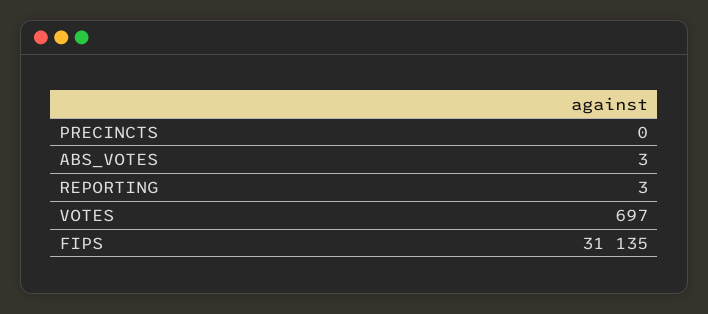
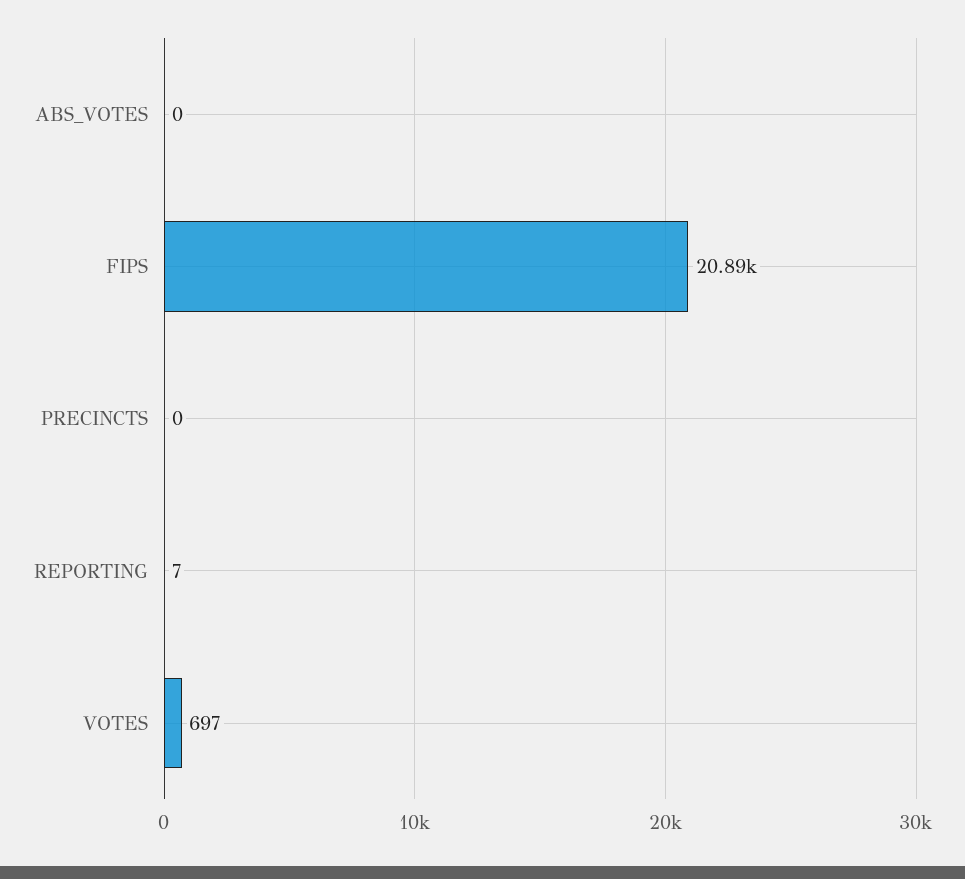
ABS_VOTES: 3 -> 0
REPORTING: 3 -> 7
FIPS: 31135 -> 20890

